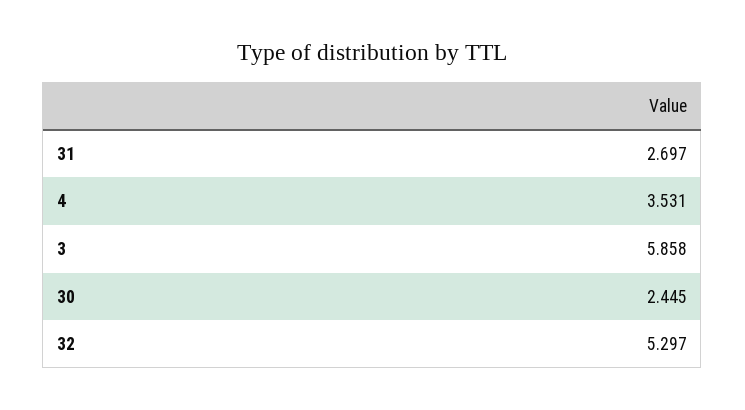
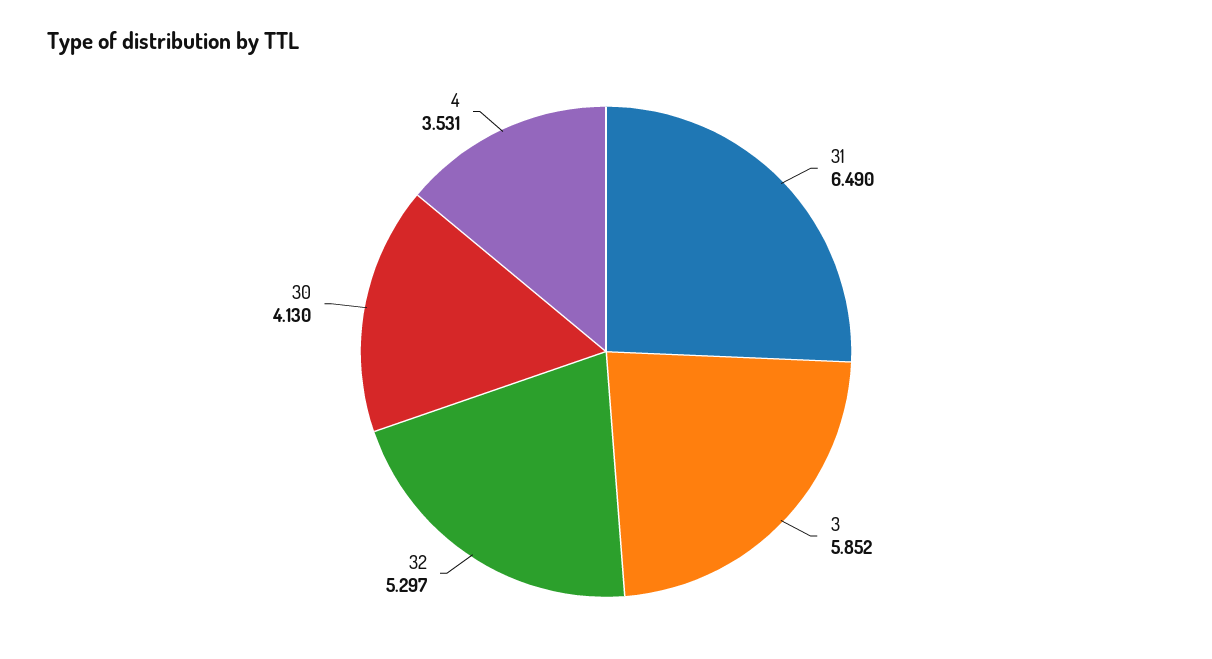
31: 2.697 -> 6.49
3: 5.858 -> 5.852
30: 2.445 -> 4.13

